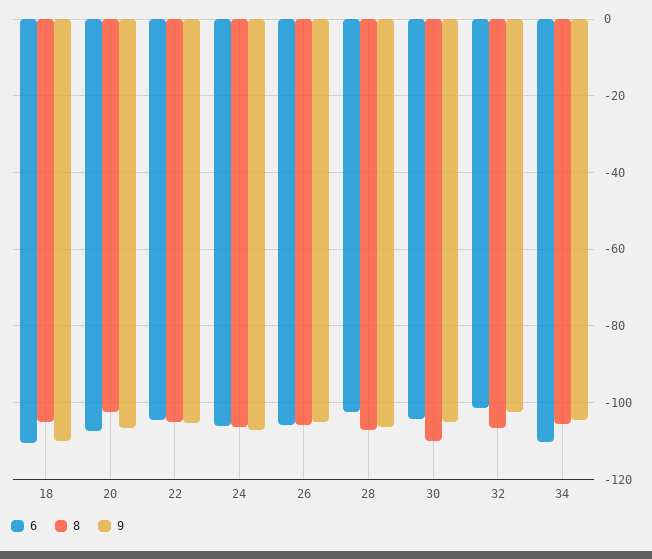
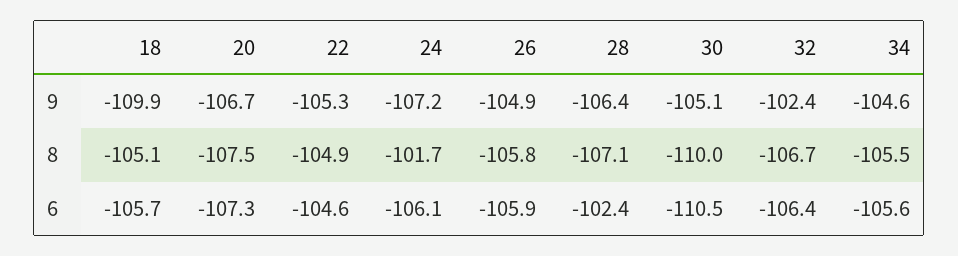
6, 18: -110 -> -105.7
8, 20: -102 -> -107.5
8, 24: -106 -> -101.7
6, 30: -104 -> -110.5
6, 32: -102 -> -106.4
6, 34: -110 -> -105.6

